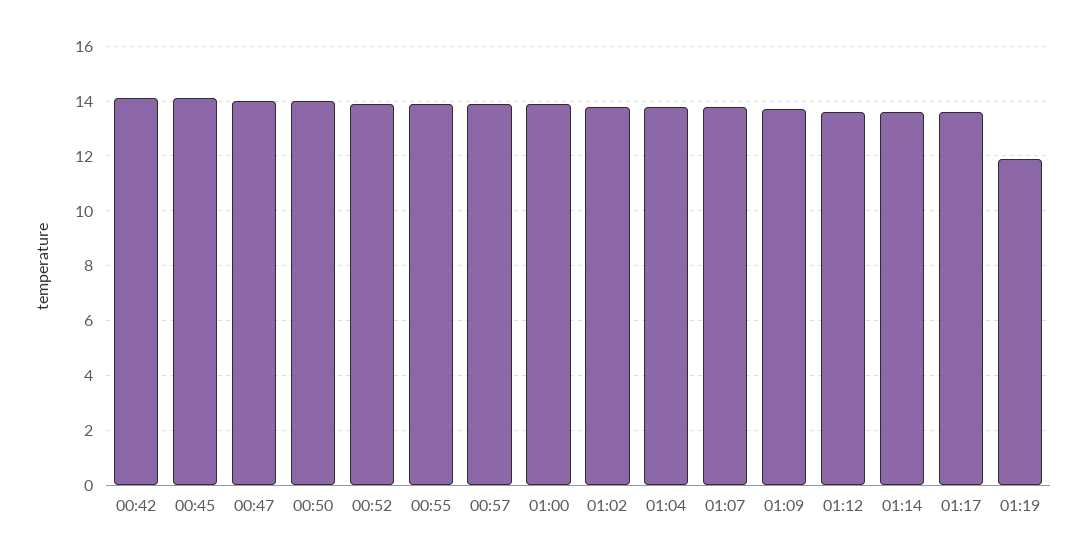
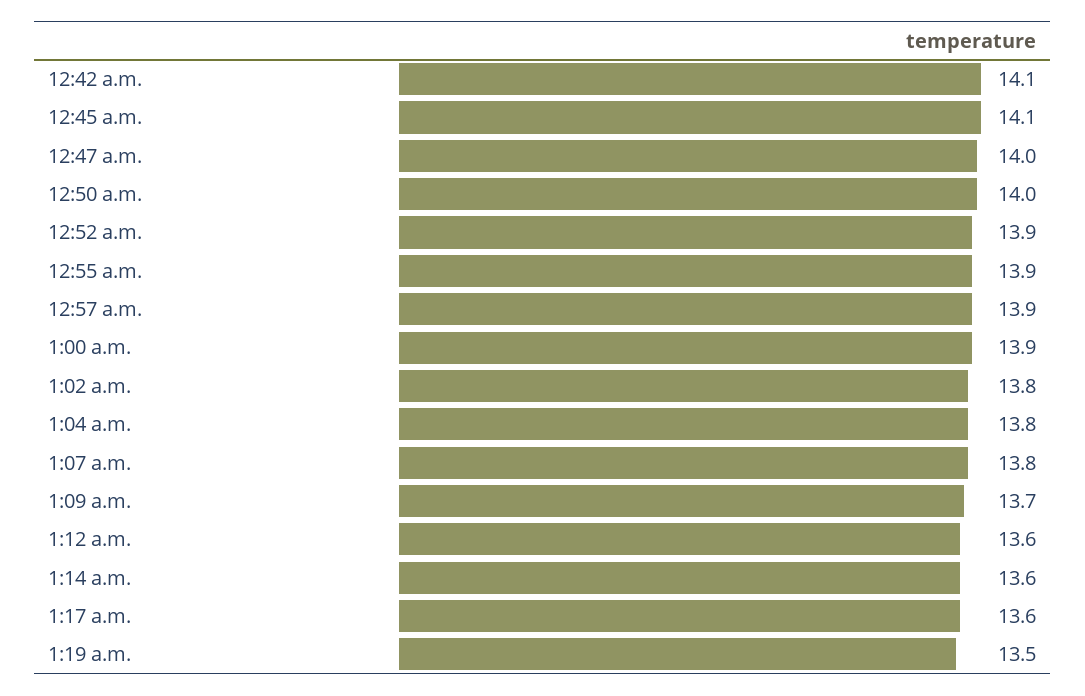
01:19: 12 -> 13.5

